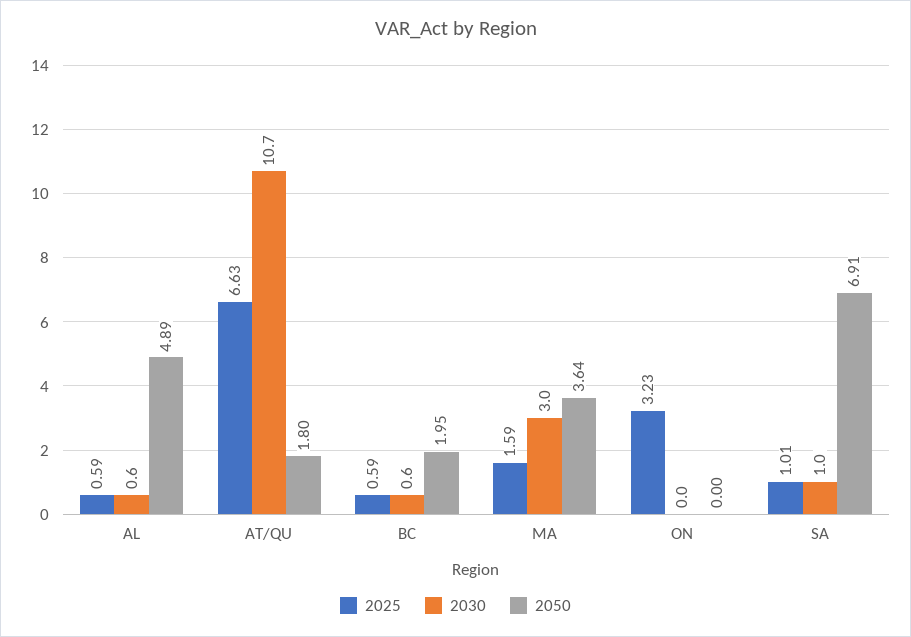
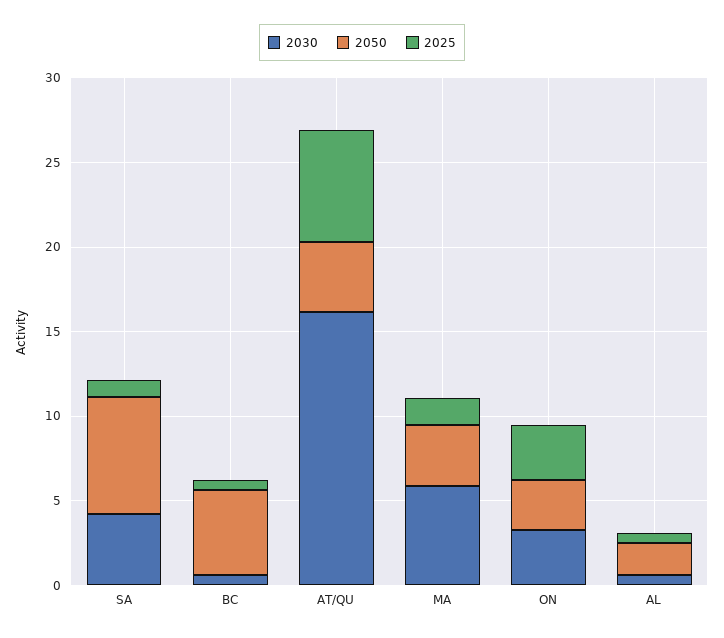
2050, AL: 4.89 -> 2
2030, AT/QU: 10.7 -> 16
2050, AT/QU: 1.8 -> 4
2050, BC: 1.95 -> 5
2030, MA: 3 -> 6
2030, ON: 0 -> 3
2050, ON: 0 -> 3
2030, SA: 1 -> 4

